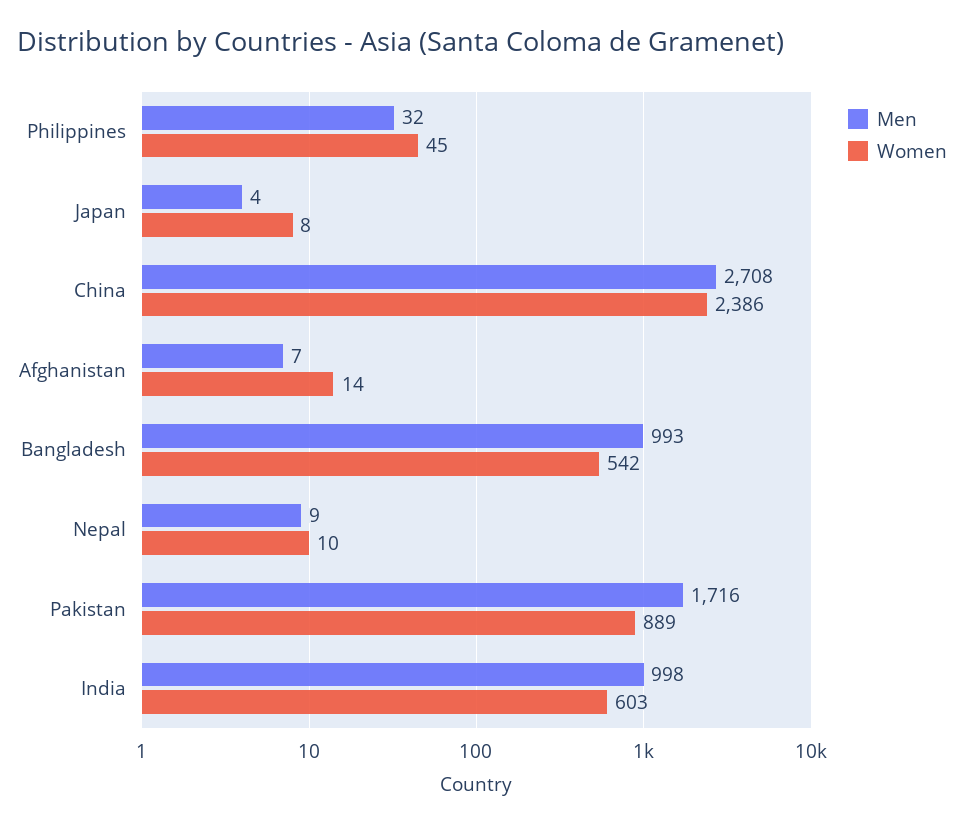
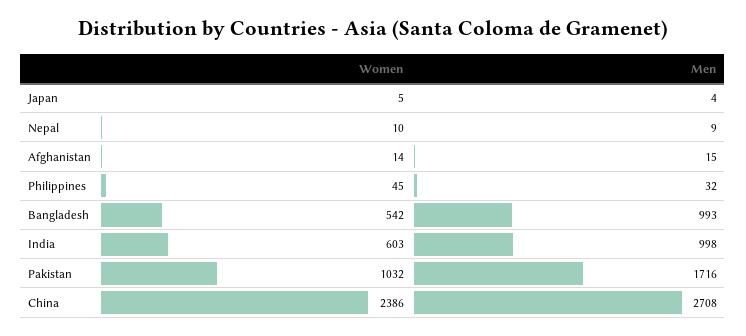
Women, Japan: 8 -> 5
Men, Afghanistan: 7 -> 15
Women, Pakistan: 889 -> 1032

